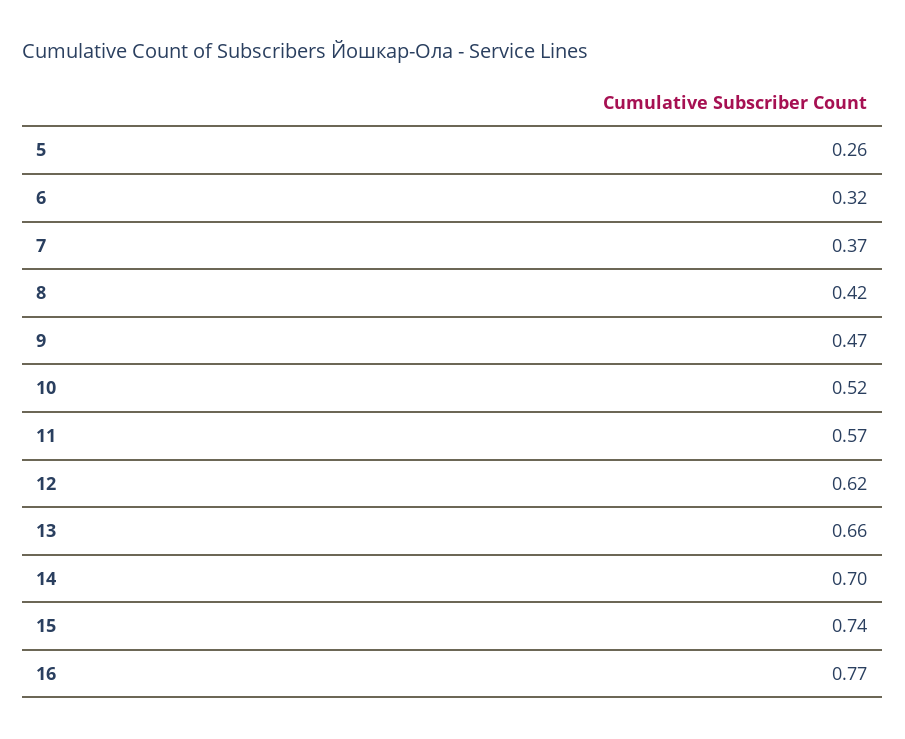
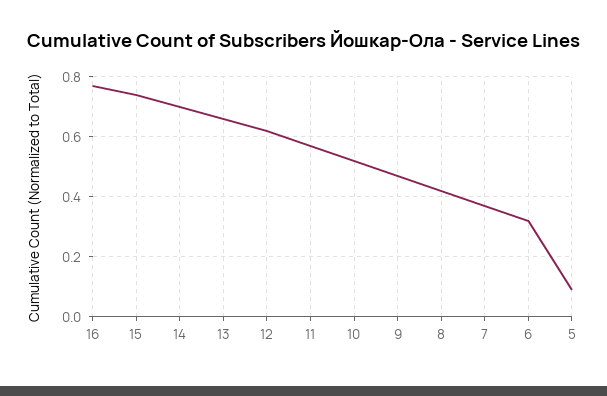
5: 0.26 -> 0.1

